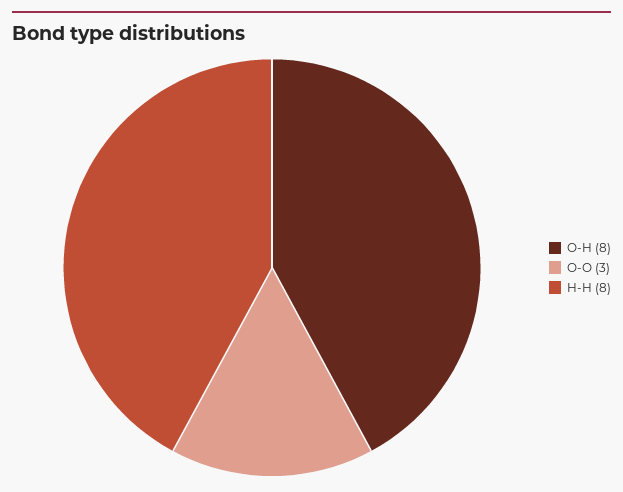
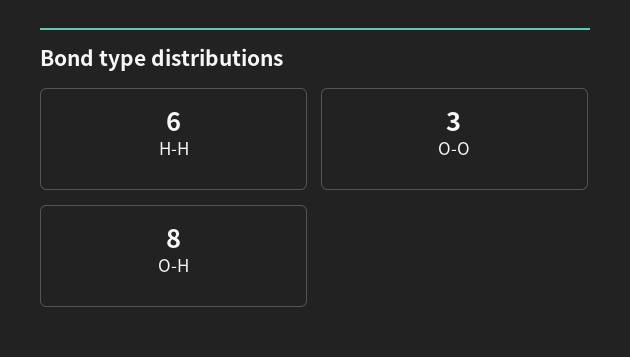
H-H: 8 -> 6

